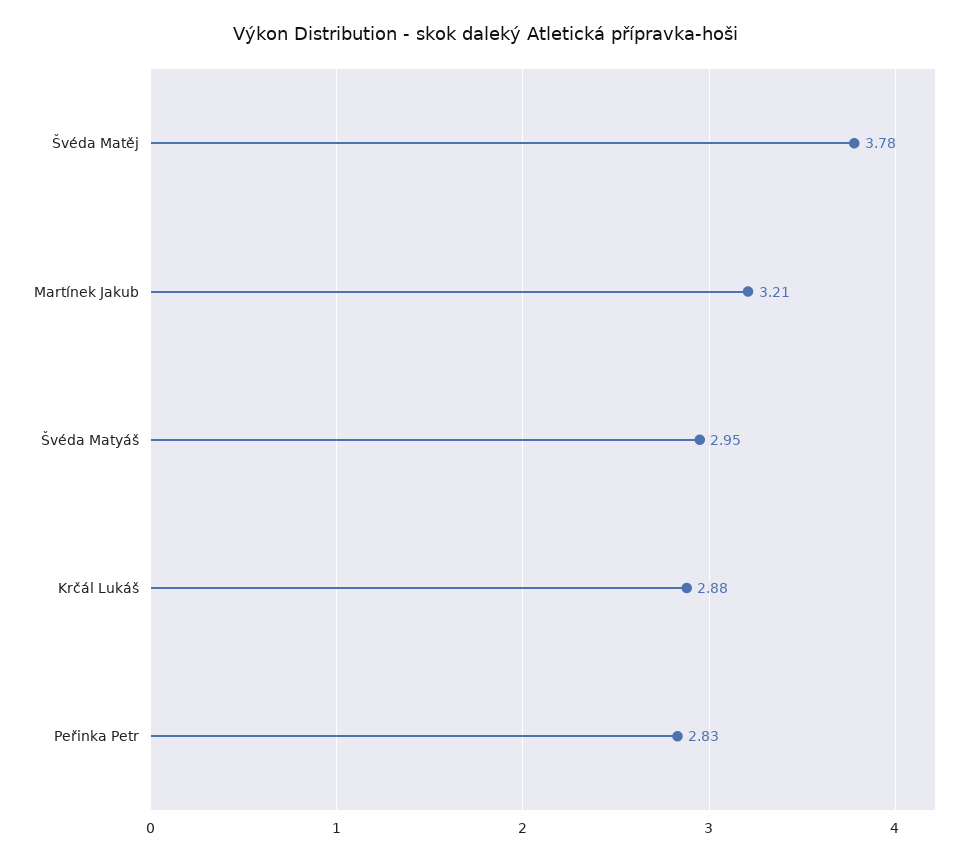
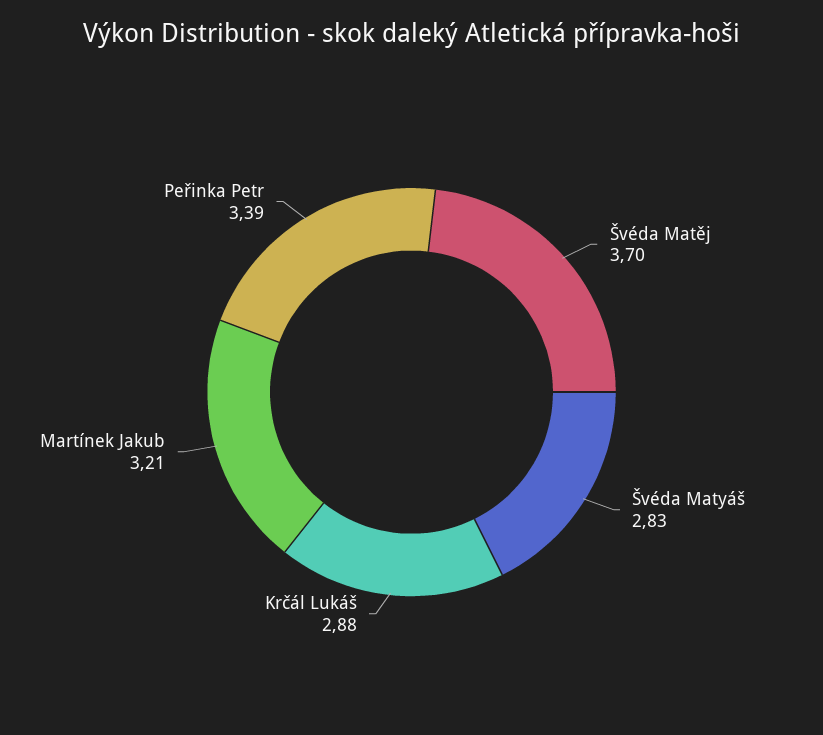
Švéda Matěj: 3.78 -> 3.7
Švéda Matyáš: 2.95 -> 2.83
Peřinka Petr: 2.83 -> 3.39

